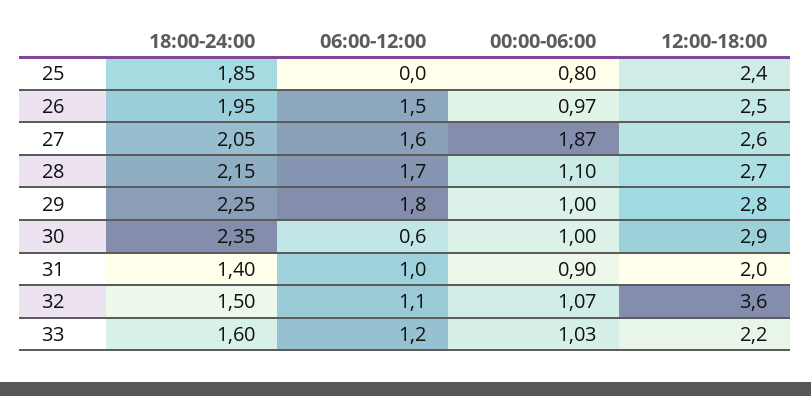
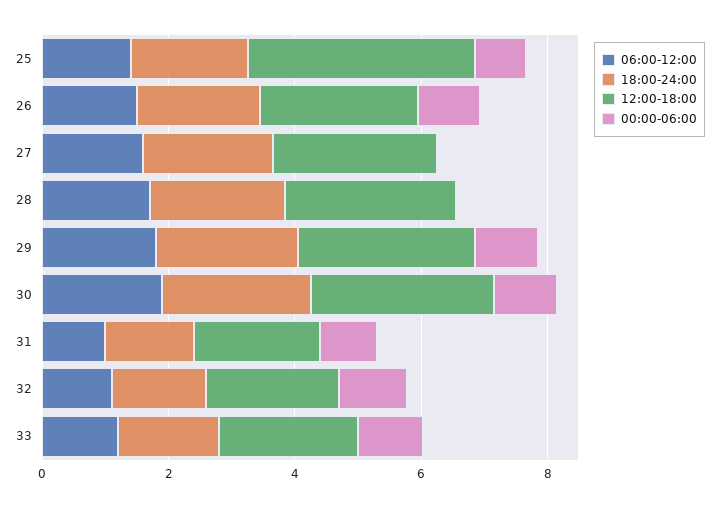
06:00-12:00, 25: 0 -> 1.5
12:00-18:00, 25: 2.4 -> 3.5
00:00-06:00, 27: 1.87 -> 0
00:00-06:00, 28: 1.1 -> 0
06:00-12:00, 30: 0.6 -> 2
12:00-18:00, 32: 3.6 -> 2

